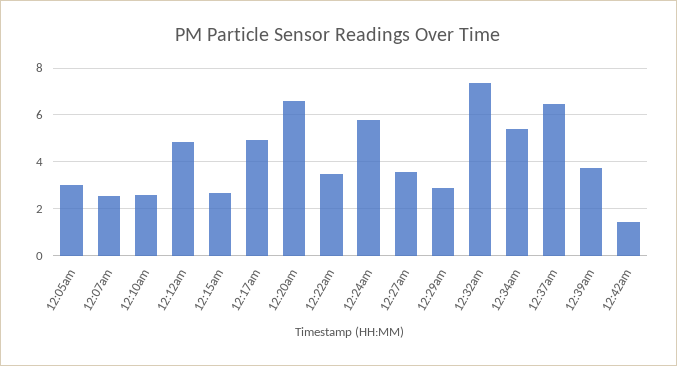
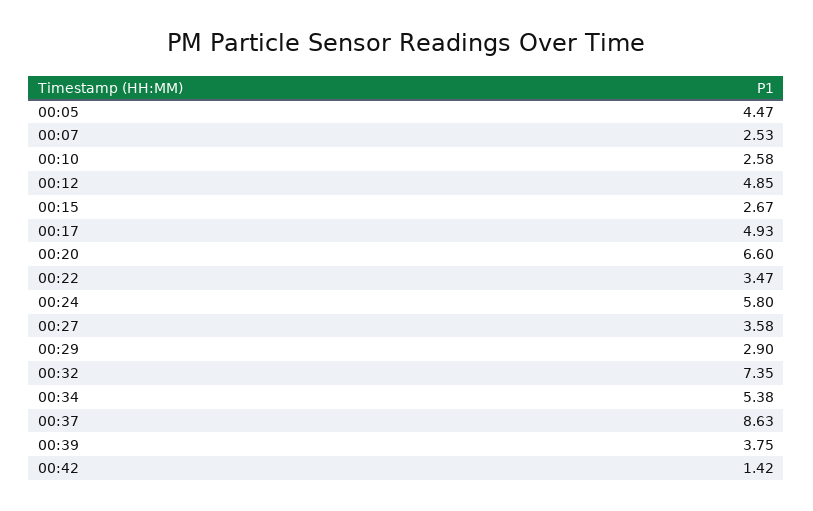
12:05am: 3 -> 4.47
12:37am: 6.5 -> 8.63

